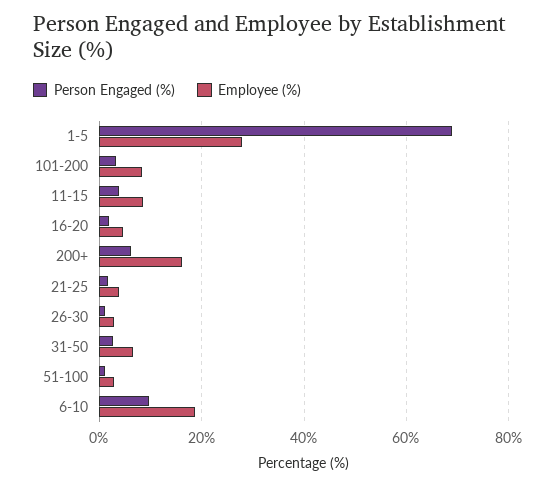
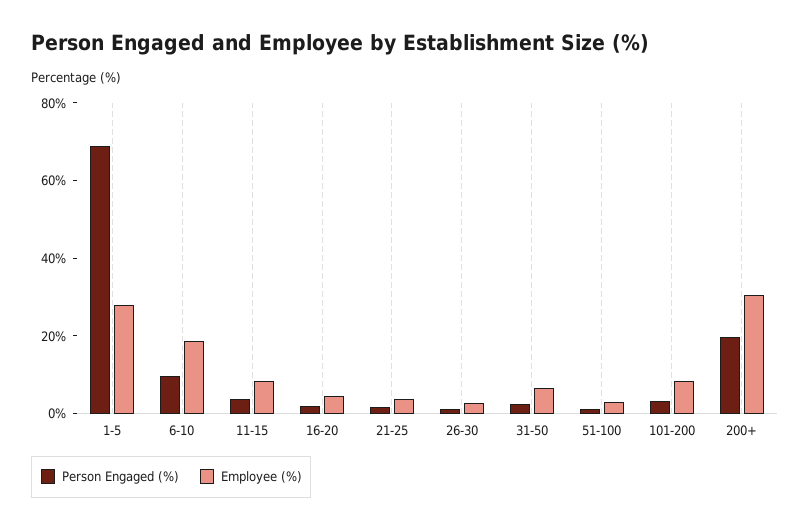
Person Engaged (%), 200+: 6 -> 20
Employee (%), 200+: 16 -> 30

